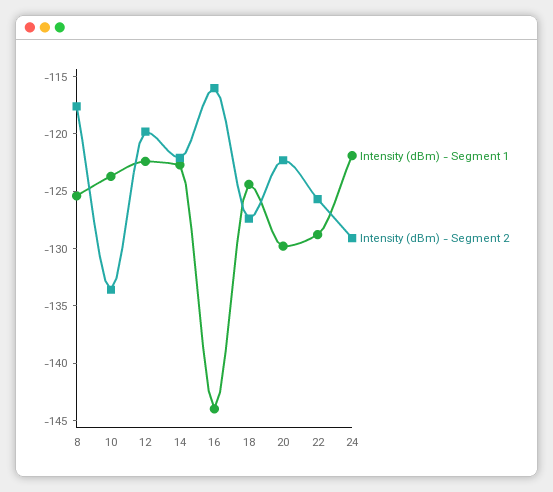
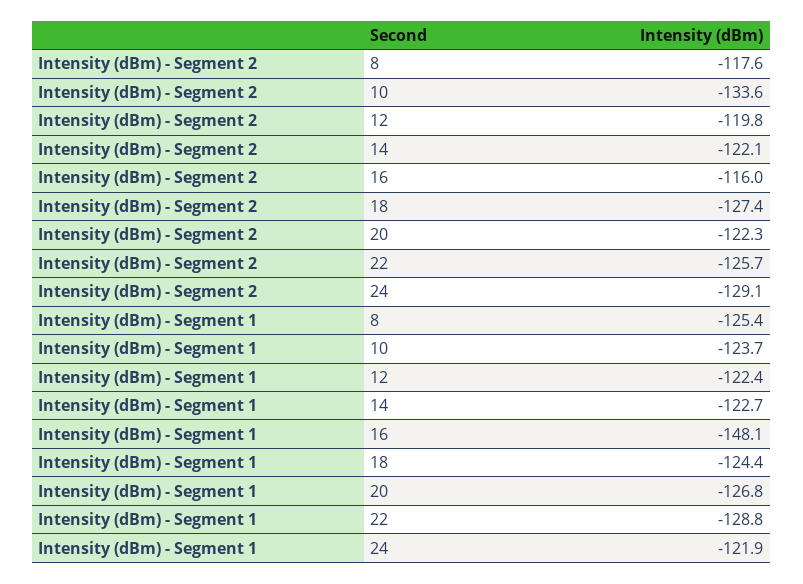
Intensity (dBm) - Segment 1, 16: -144 -> -148.1
Intensity (dBm) - Segment 1, 20: -130 -> -126.8

